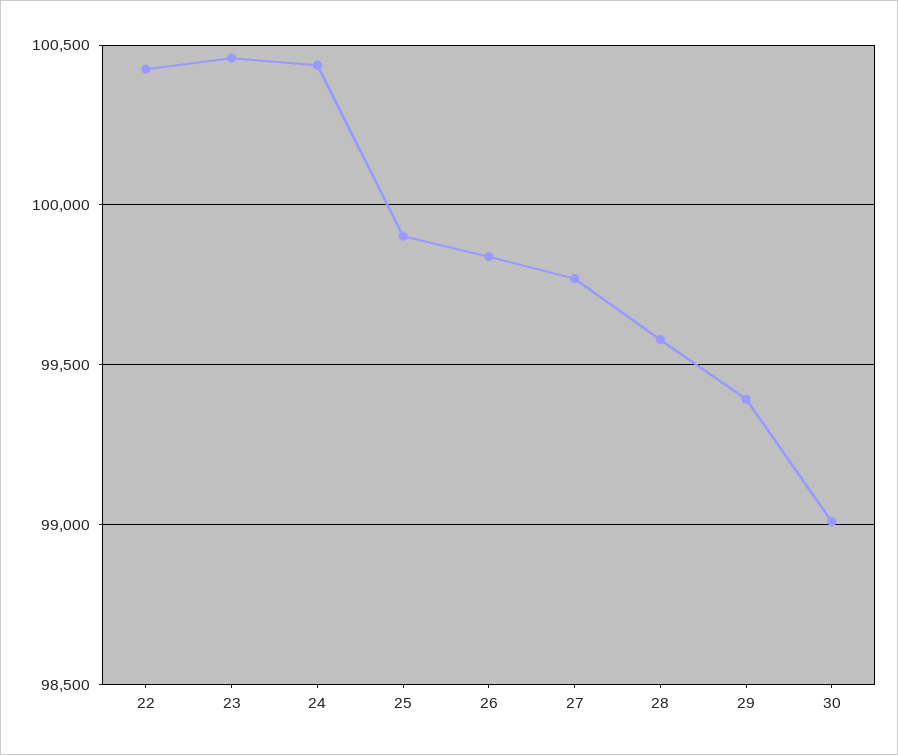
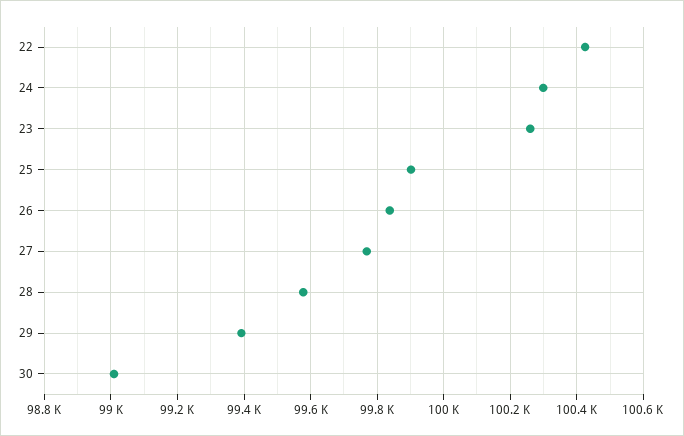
23: 100450 -> 100260
24: 100450 -> 100300

